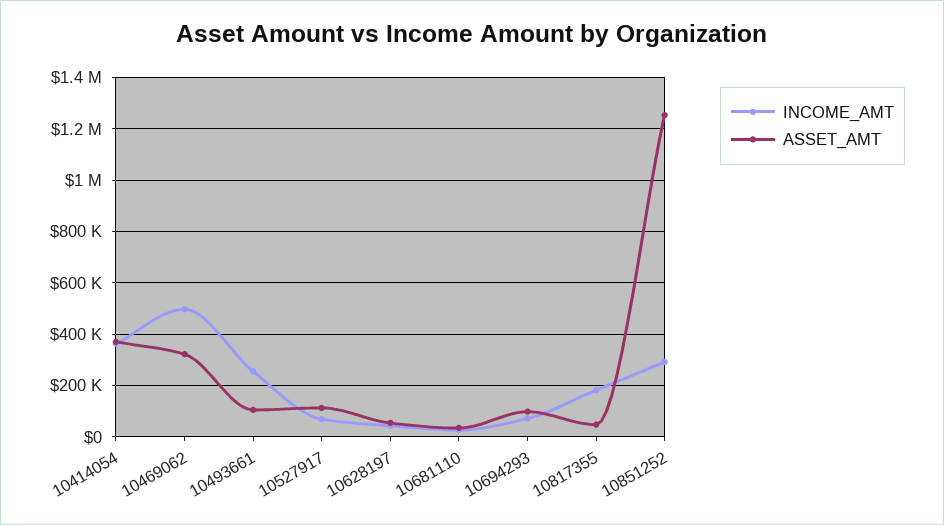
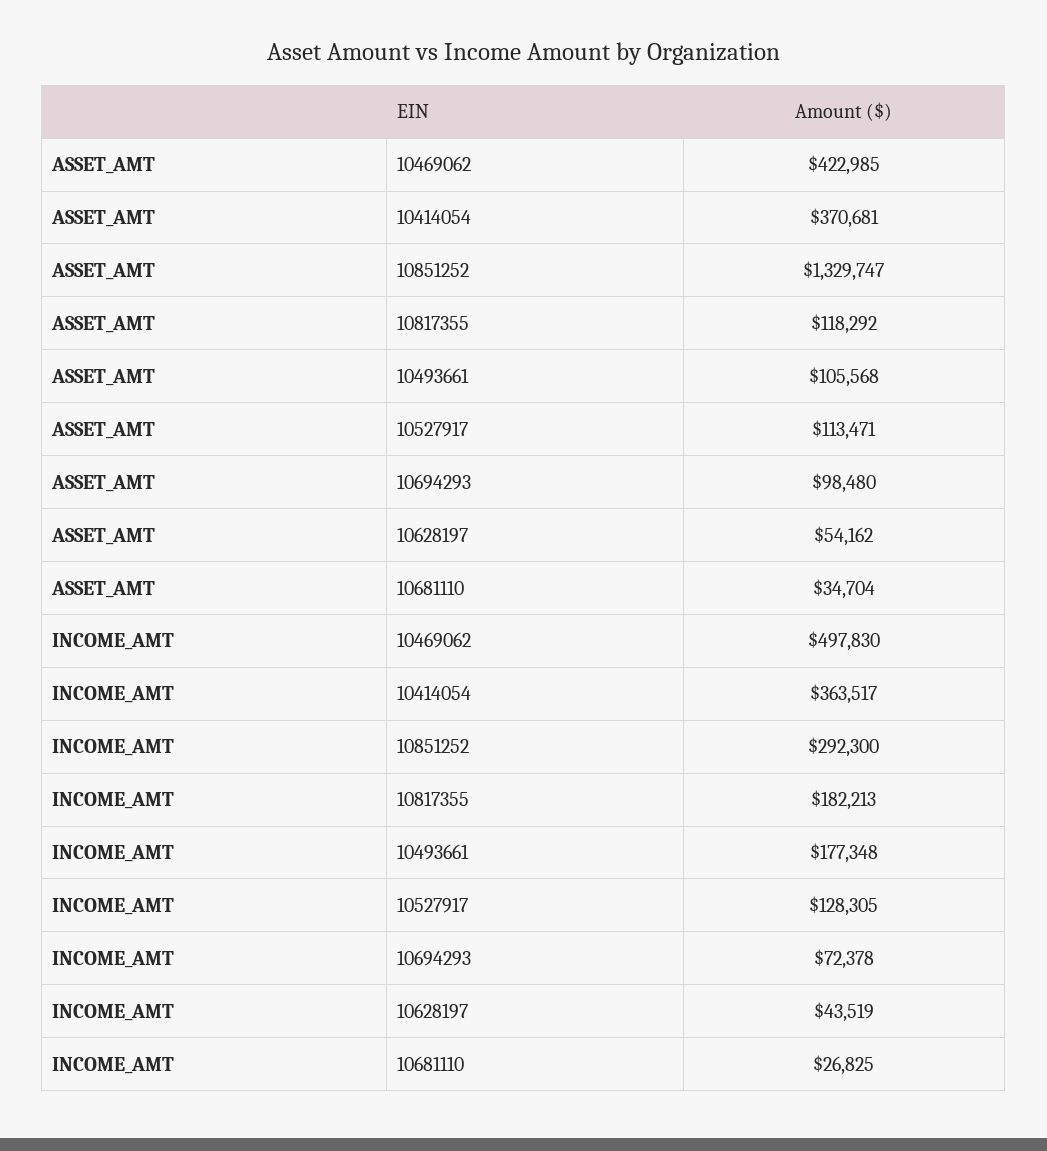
ASSET_AMT, 10469062: 325000 -> 422985
INCOME_AMT, 10493661: 250000 -> 177348
INCOME_AMT, 10527917: 75000 -> 128305
ASSET_AMT, 10817355: 50000 -> 118292
ASSET_AMT, 10851252: 1250000 -> 1329747

